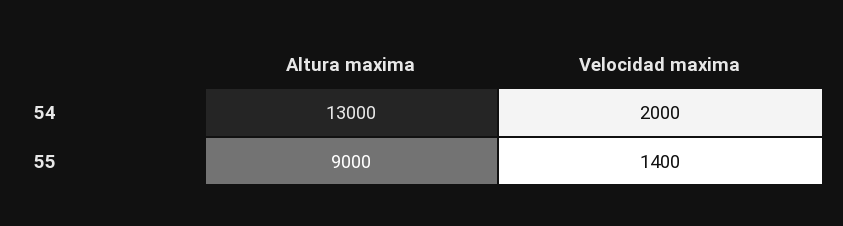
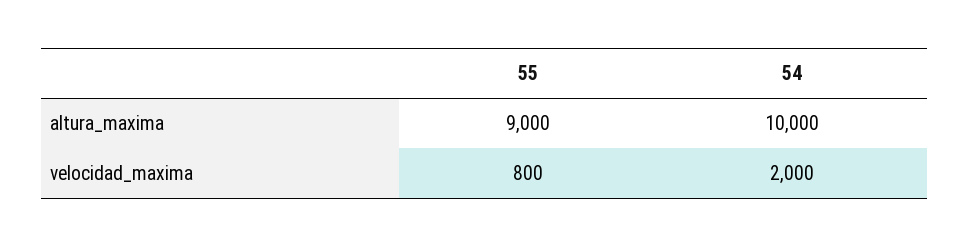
Altura maxima, 54: 13000 -> 10000
Velocidad maxima, 55: 1400 -> 800

